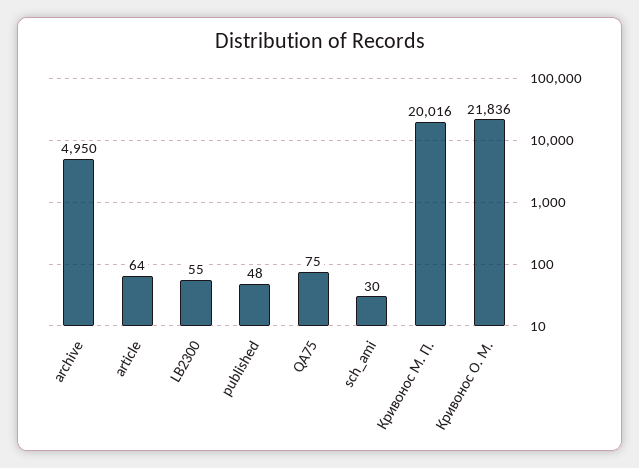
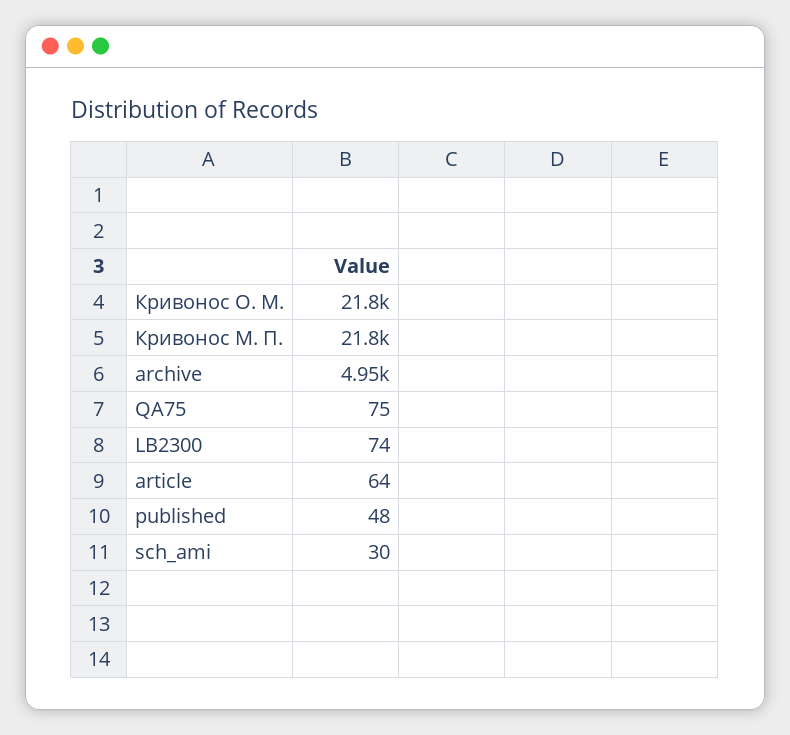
LB2300: 55 -> 74
Кривонос М. П.: 20016 -> 21800

